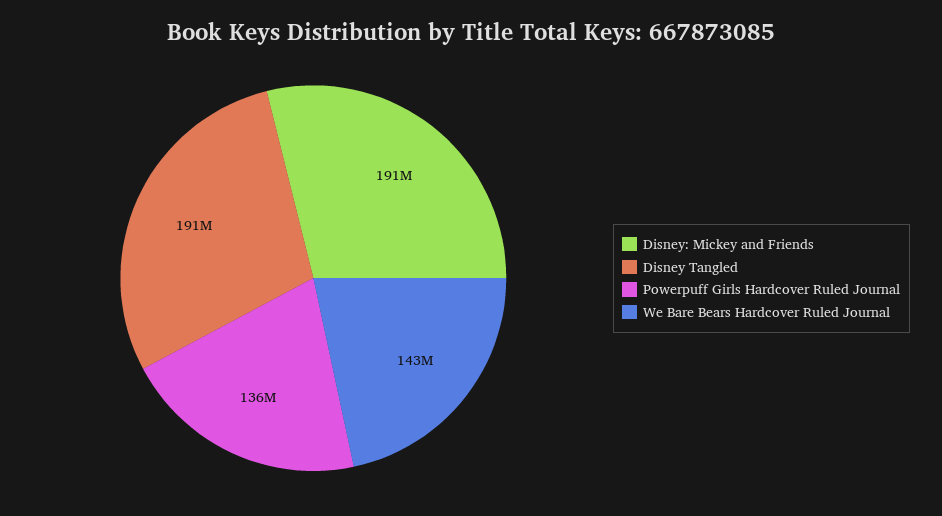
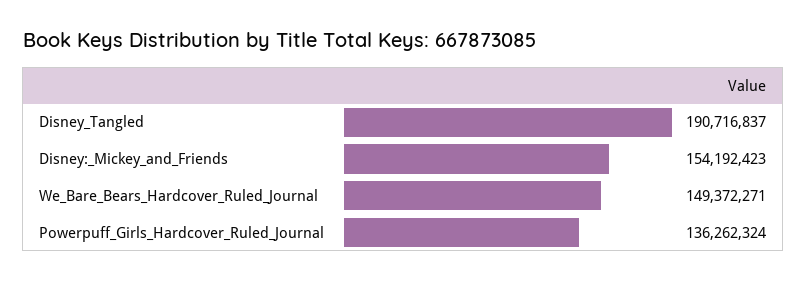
Disney: Mickey and Friends: 191000000 -> 154192423
We Bare Bears Hardcover Ruled Journal: 143000000 -> 149372271

